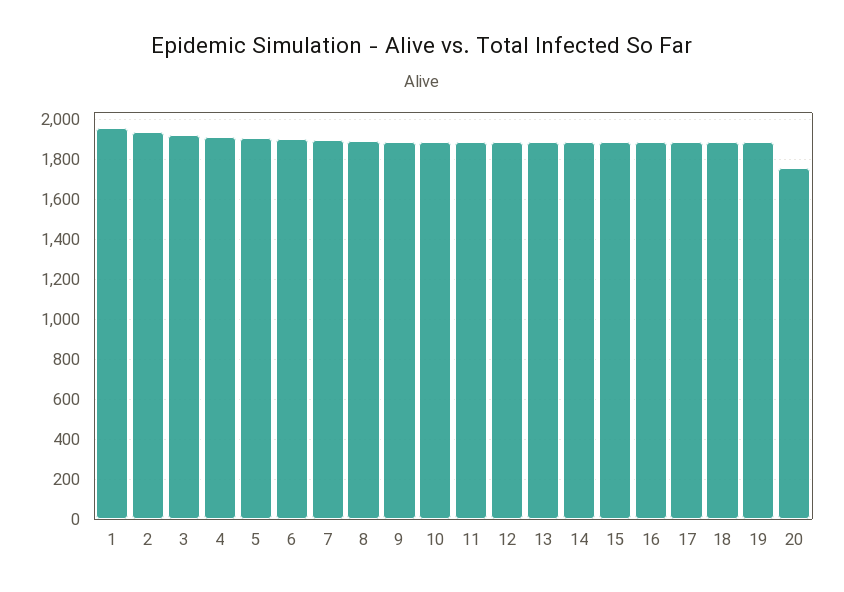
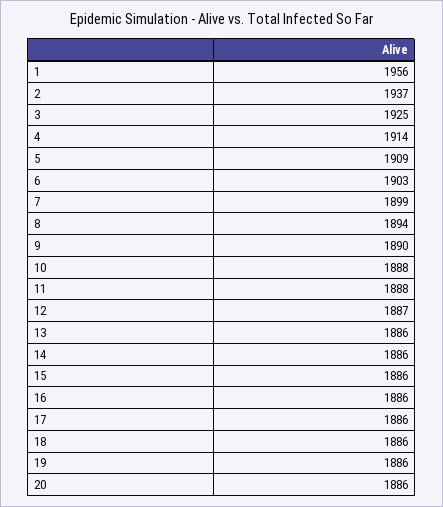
20: 1750 -> 1886

